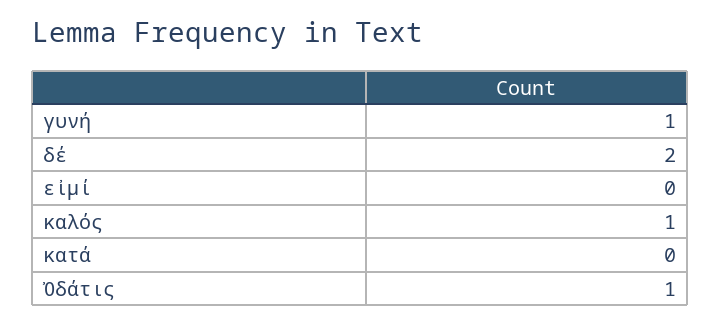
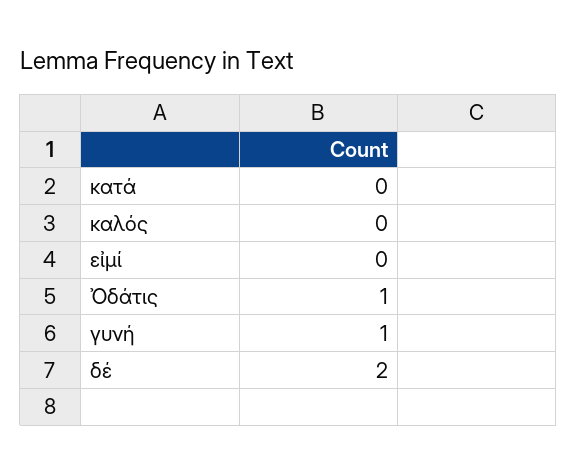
καλός: 1 -> 0

